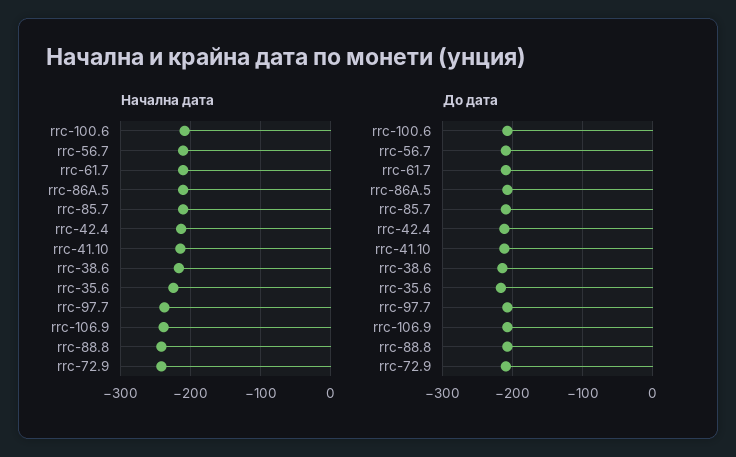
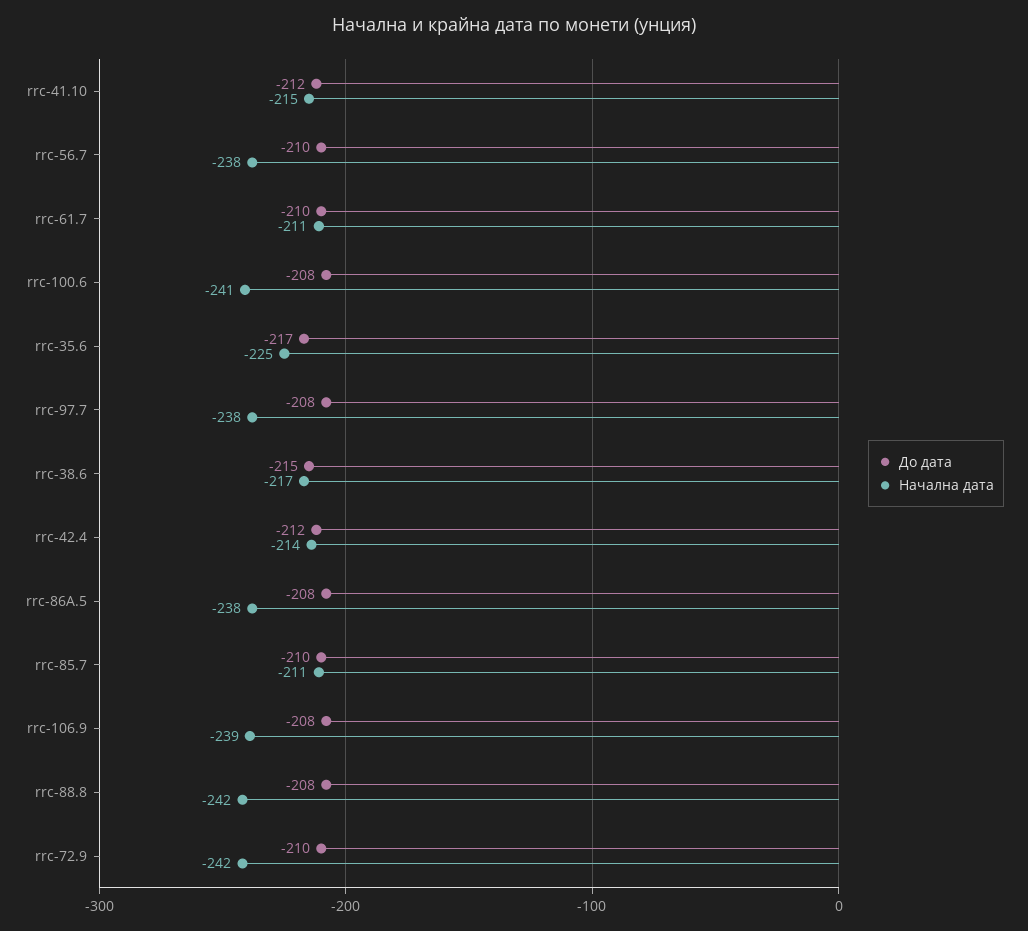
Начална дата, rrc-100.6: -210 -> -241
Начална дата, rrc-56.7: -210 -> -238
Начална дата, rrc-86A.5: -210 -> -238

